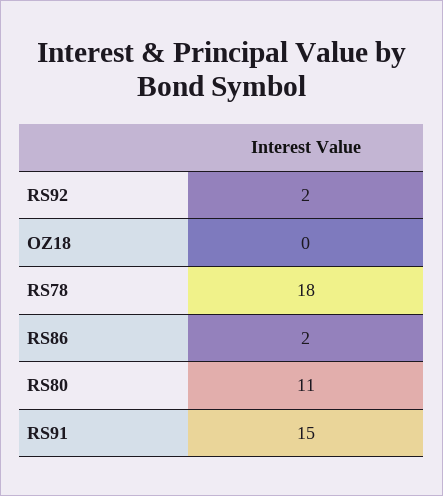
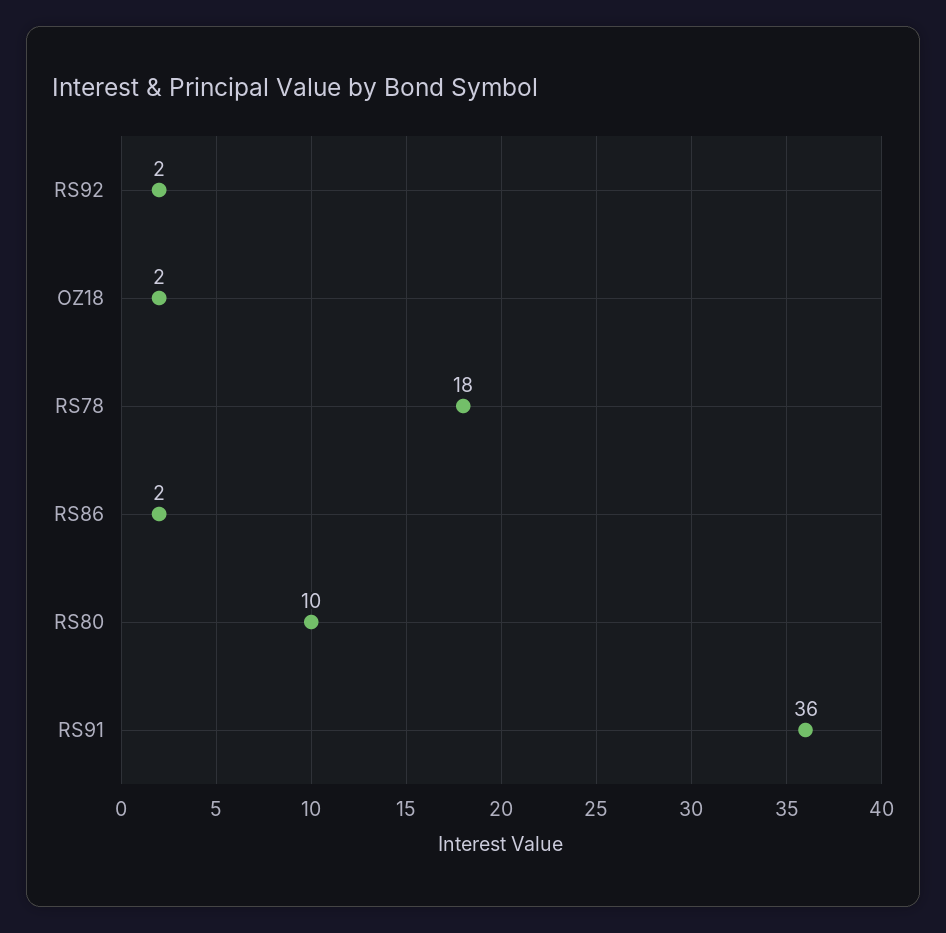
OZ18: 0 -> 2
RS80: 11 -> 10
RS91: 15 -> 36

